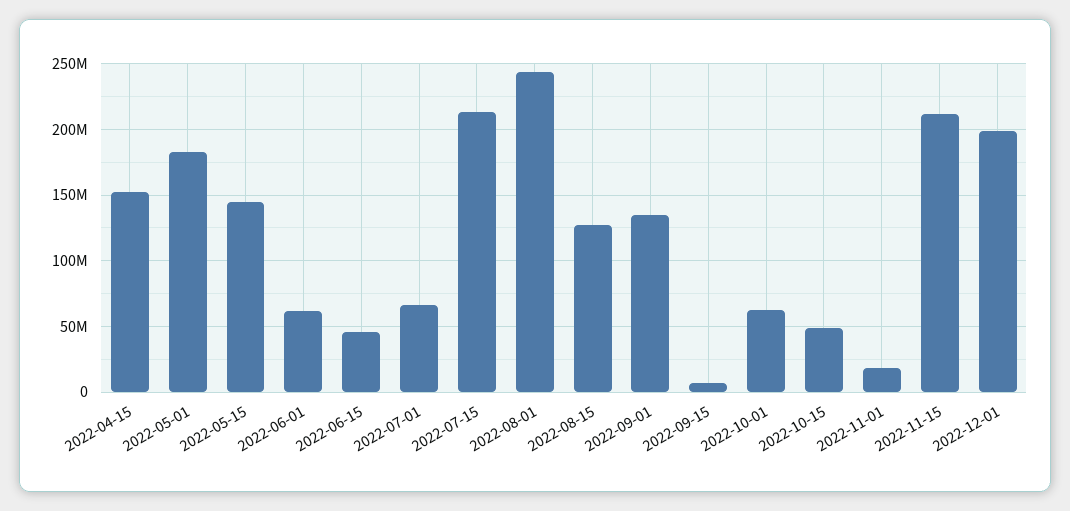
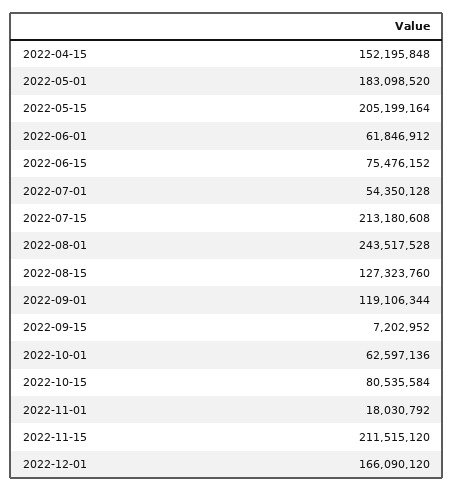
2022-05-15: 145000000 -> 205199164
2022-06-15: 45000000 -> 75476152
2022-07-01: 65000000 -> 54350128
2022-09-01: 135000000 -> 119106344
2022-10-15: 50000000 -> 80535584
2022-12-01: 200000000 -> 166090120

